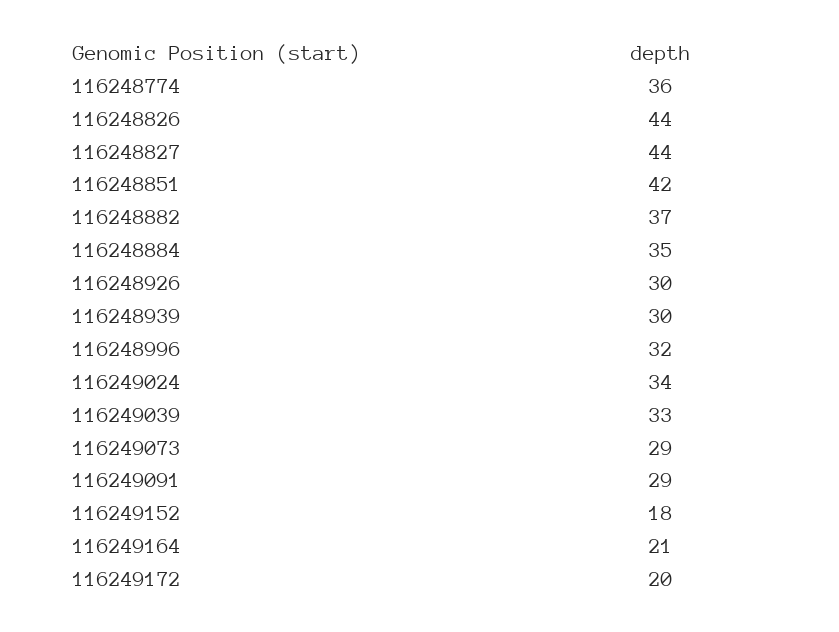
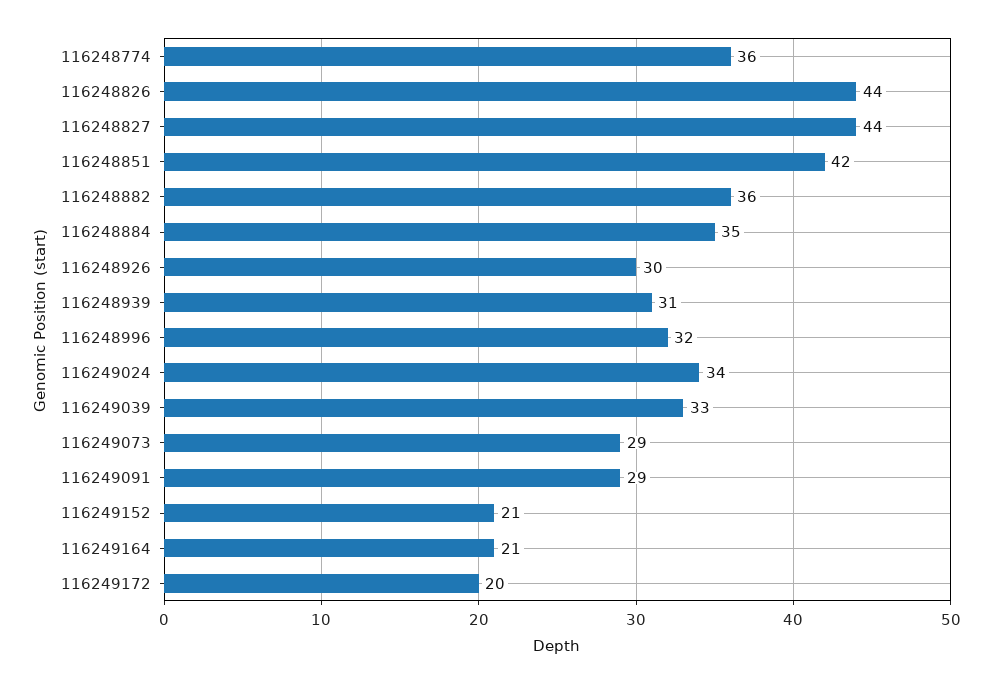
116248882: 37 -> 36
116248939: 30 -> 31
116249152: 18 -> 21

